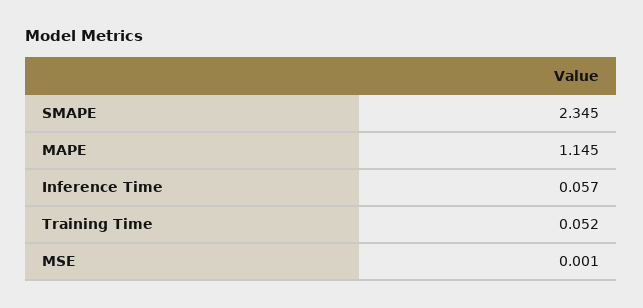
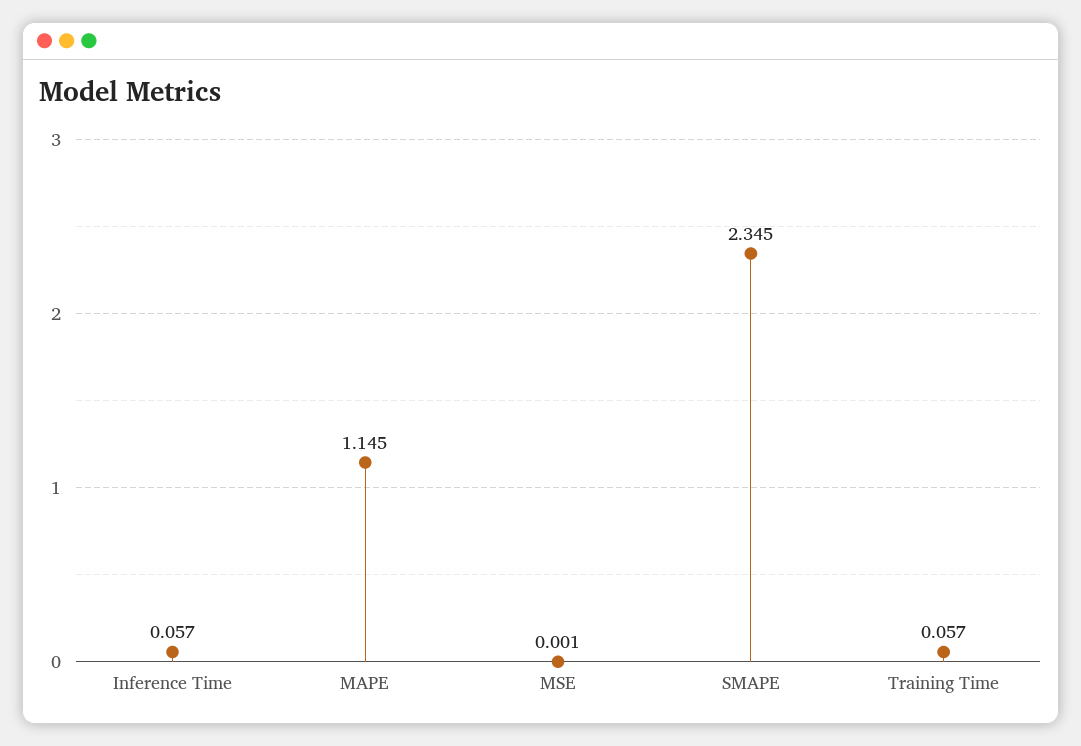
Training Time: 0.052 -> 0.057

